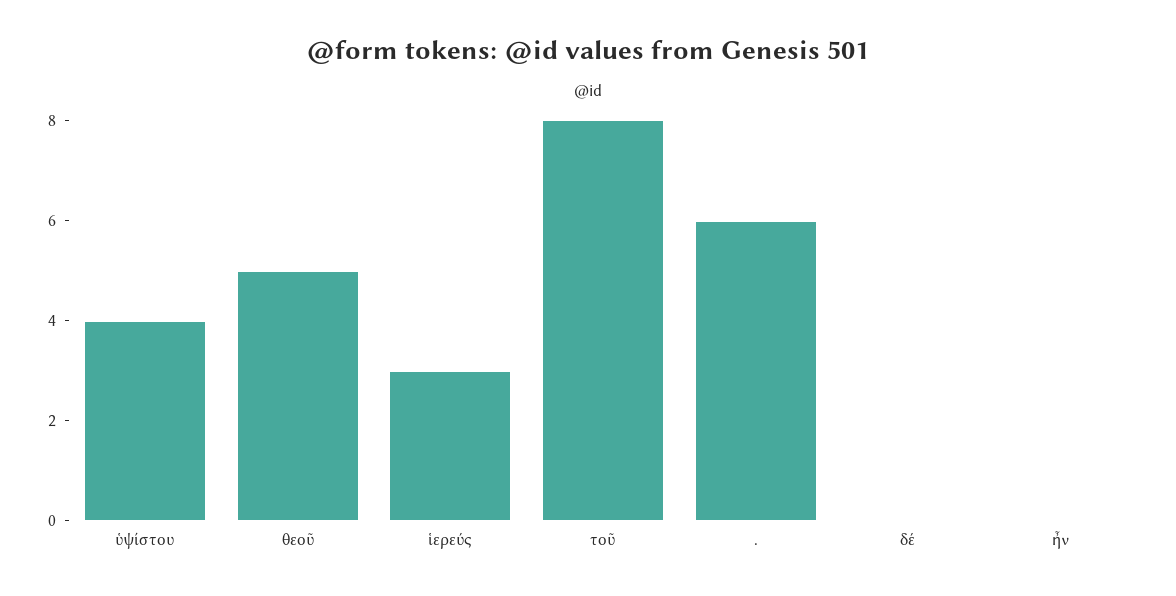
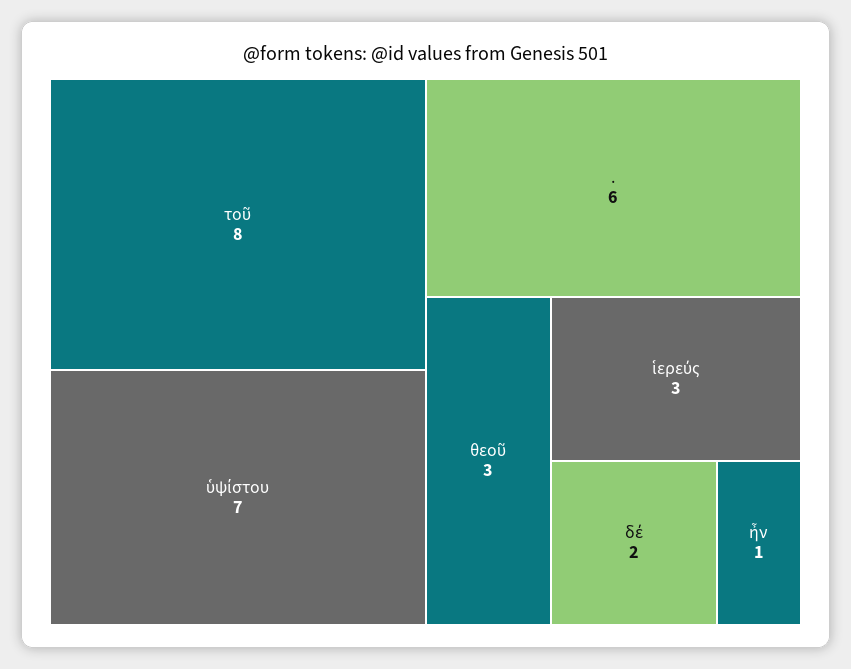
ὑψίστου: 4 -> 7
θεοῦ: 5 -> 3
δέ: 0 -> 2
ἦν: 0 -> 1

